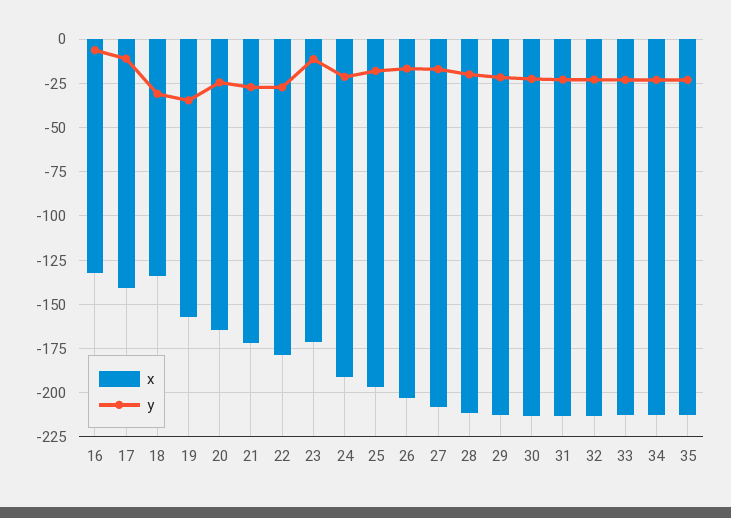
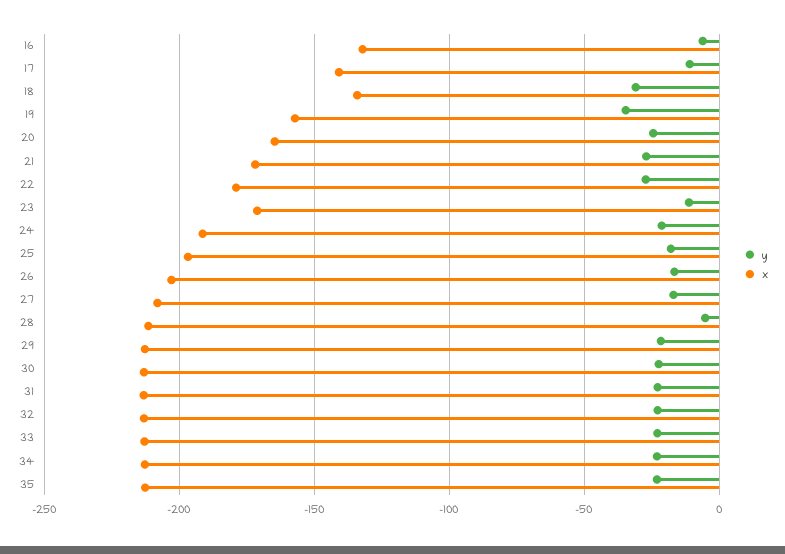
y, 28: -20 -> -5

